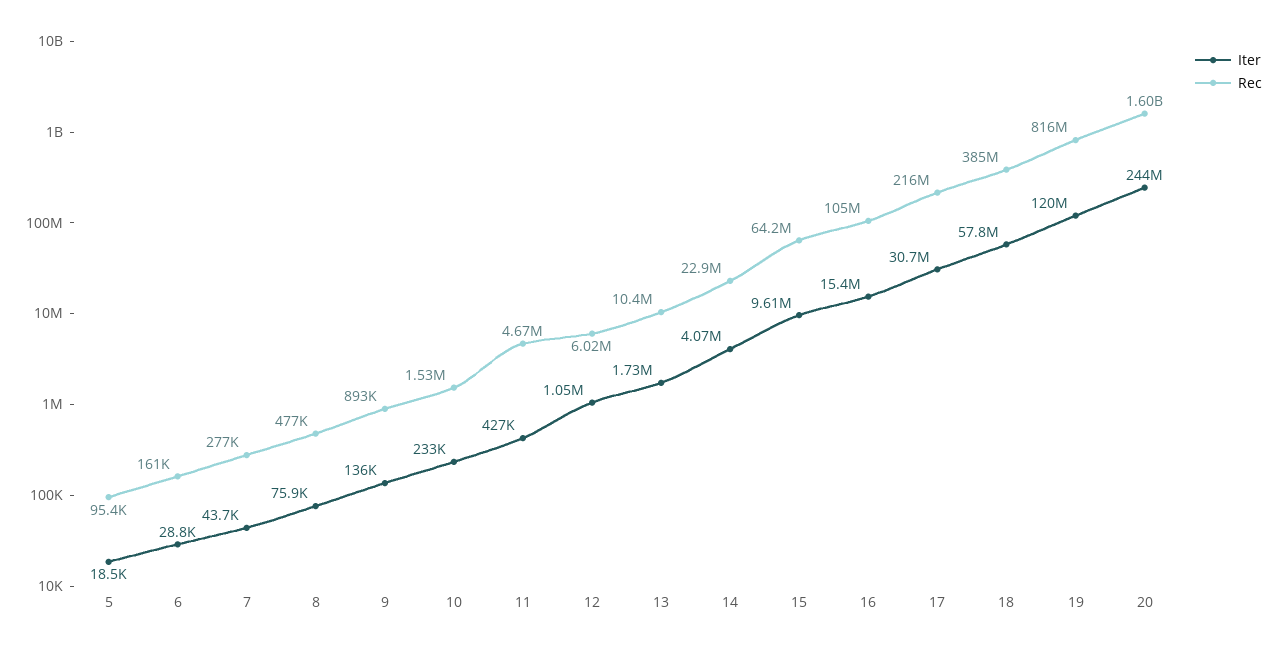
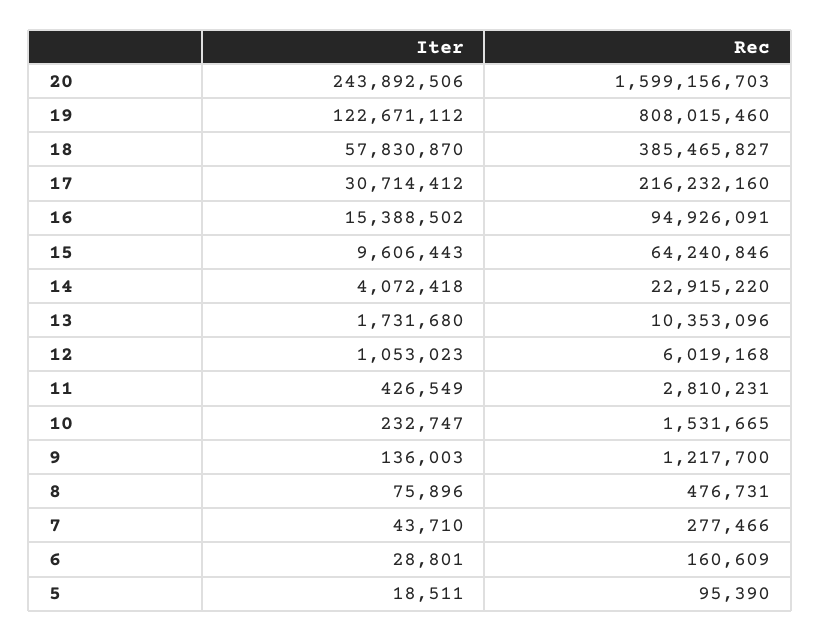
Rec, 9: 893000 -> 1217700
Rec, 11: 4670000 -> 2810231
Rec, 16: 105000000 -> 94926091
Iter, 19: 120000000 -> 122671112
Rec, 19: 816000000 -> 808015460

